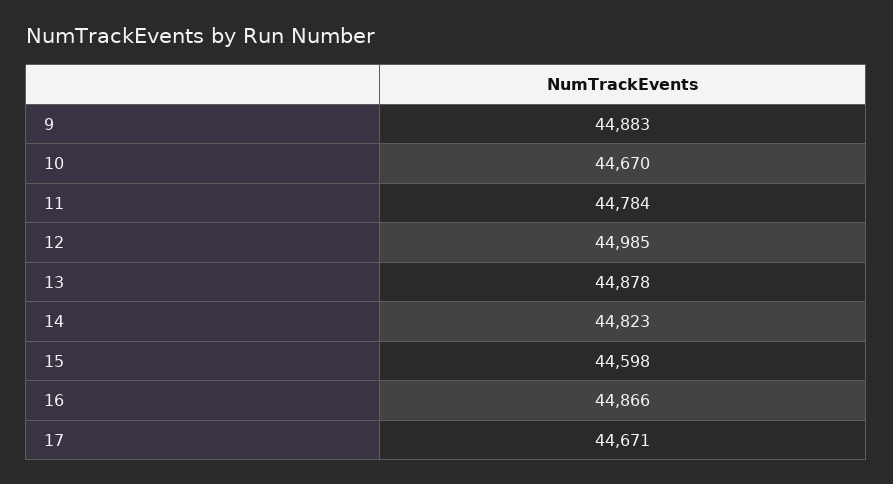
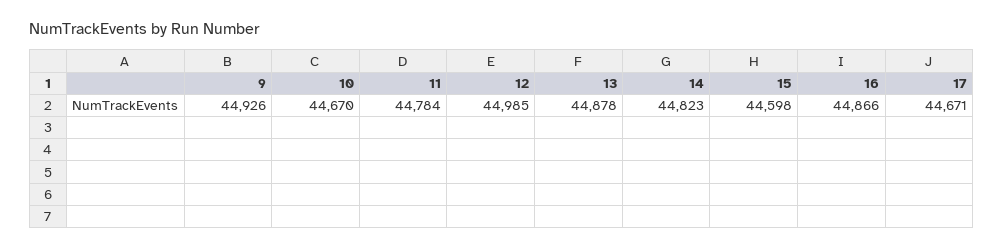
9: 44883 -> 44926

